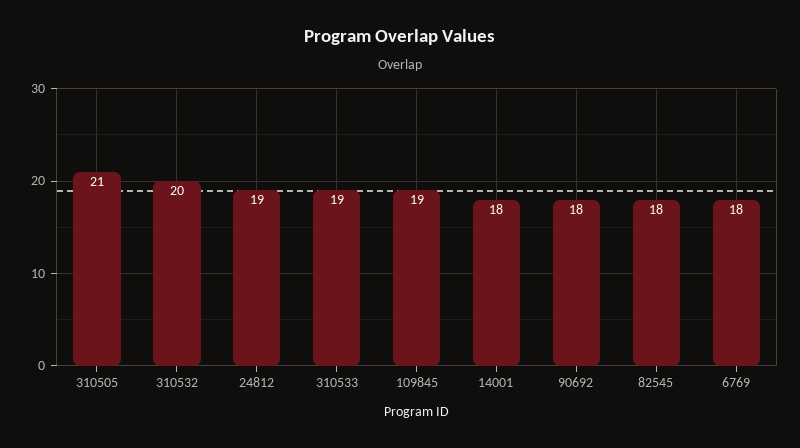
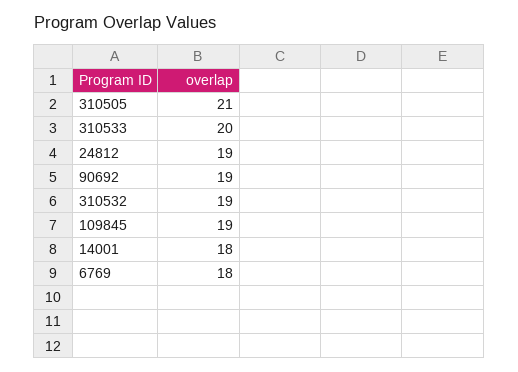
310532: 20 -> 19
310533: 19 -> 20
90692: 18 -> 19
82545: 18 -> none

